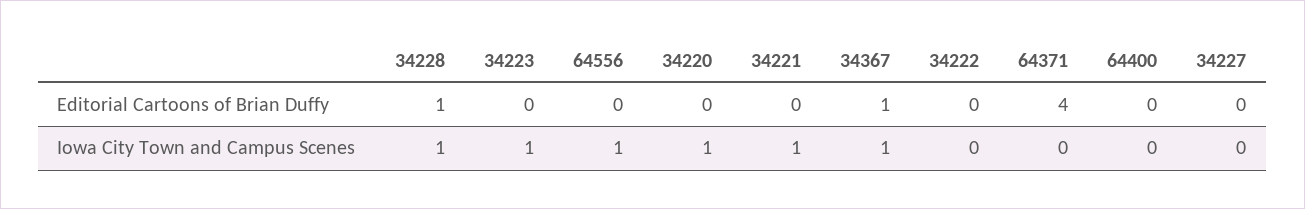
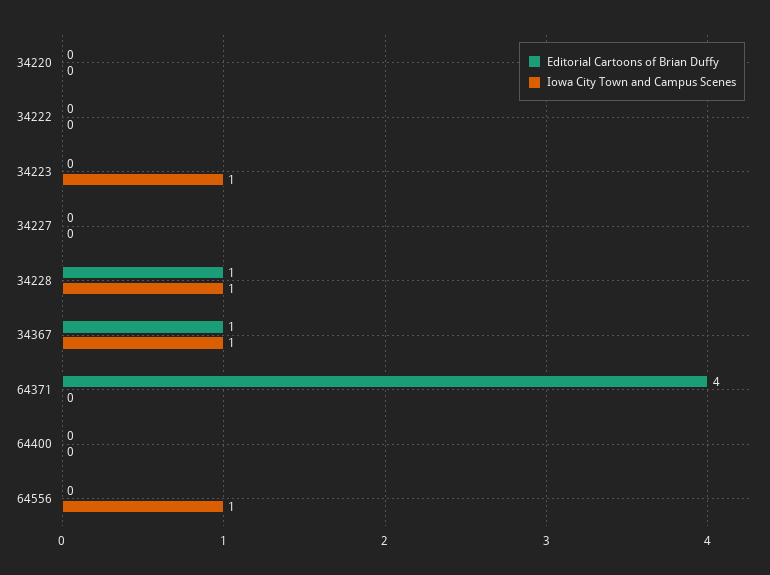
Editorial Cartoons of Brian Duffy, 34221: 0 -> none
Iowa City Town and Campus Scenes, 34220: 1 -> 0
Iowa City Town and Campus Scenes, 34221: 1 -> none

